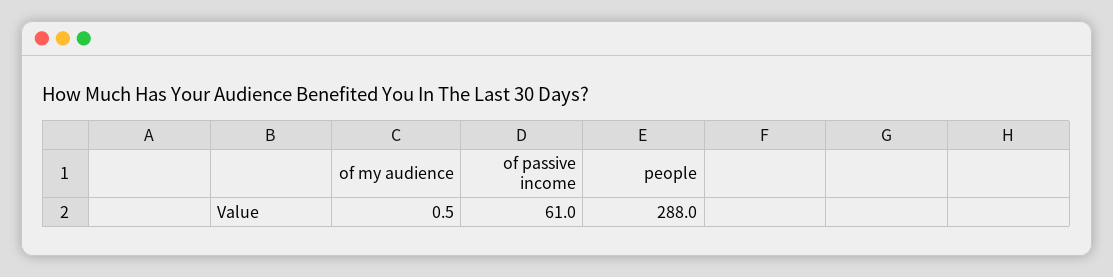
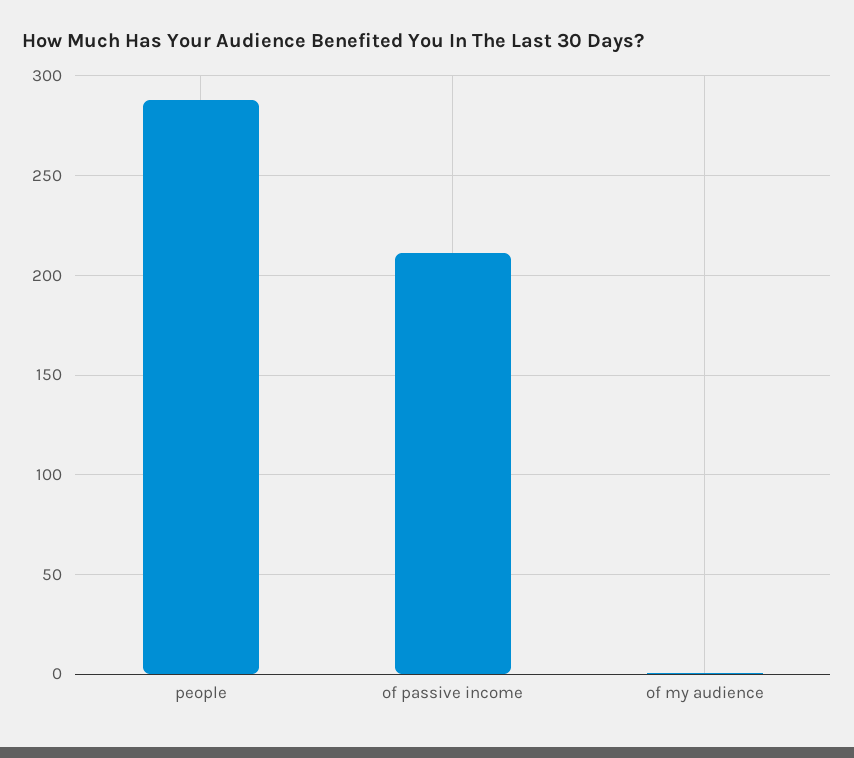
of passive income: 61 -> 210

